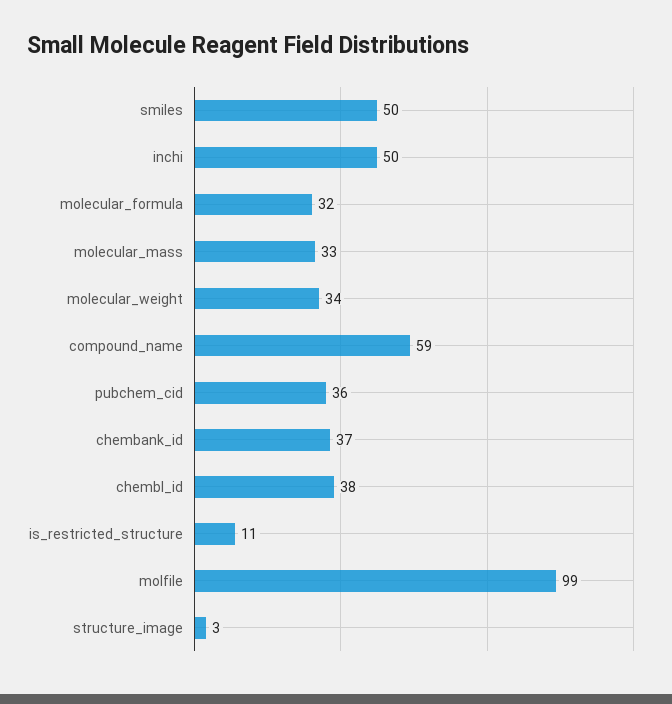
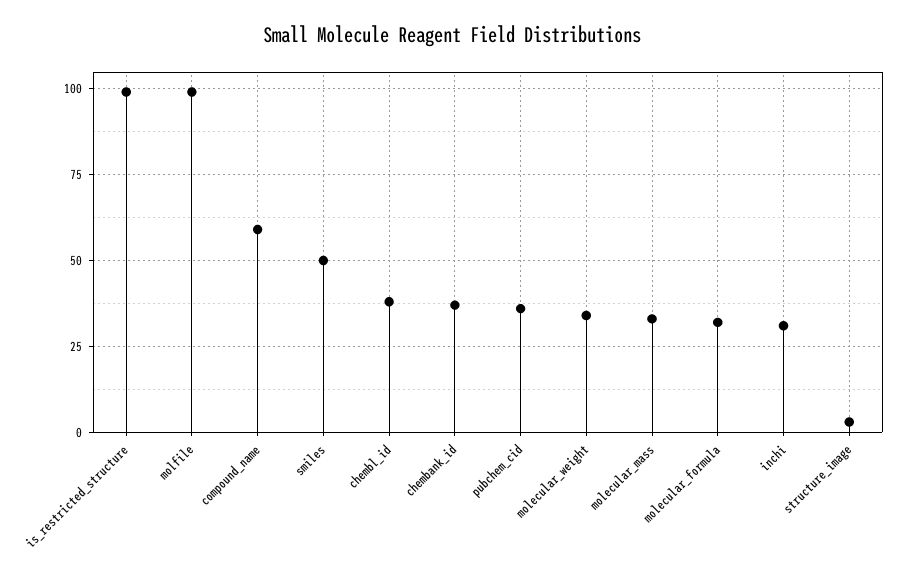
inchi: 50 -> 30
is_restricted_structure: 11 -> 100

